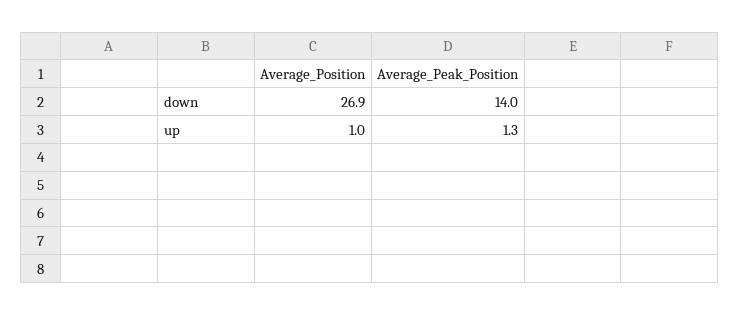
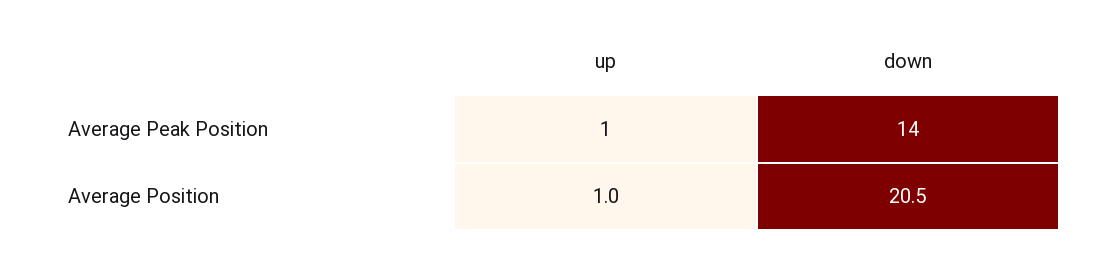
Average_Position, down: 26.9 -> 20.5
Average_Peak_Position, up: 1.3 -> 1

